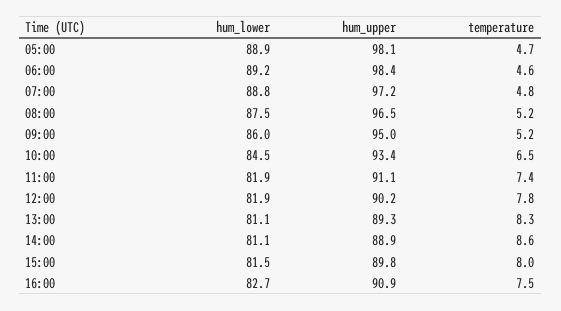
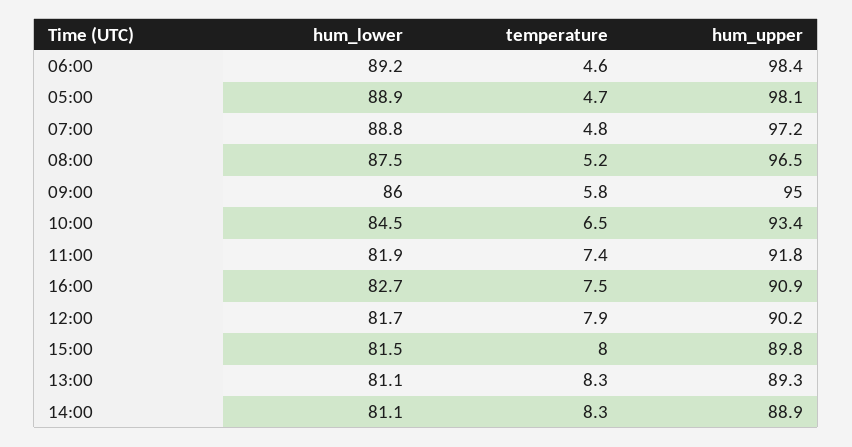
temperature, 09:00: 5.2 -> 5.8
hum_upper, 11:00: 91.1 -> 91.8
hum_lower, 12:00: 81.9 -> 81.7
temperature, 12:00: 7.8 -> 7.9
temperature, 14:00: 8.6 -> 8.3

